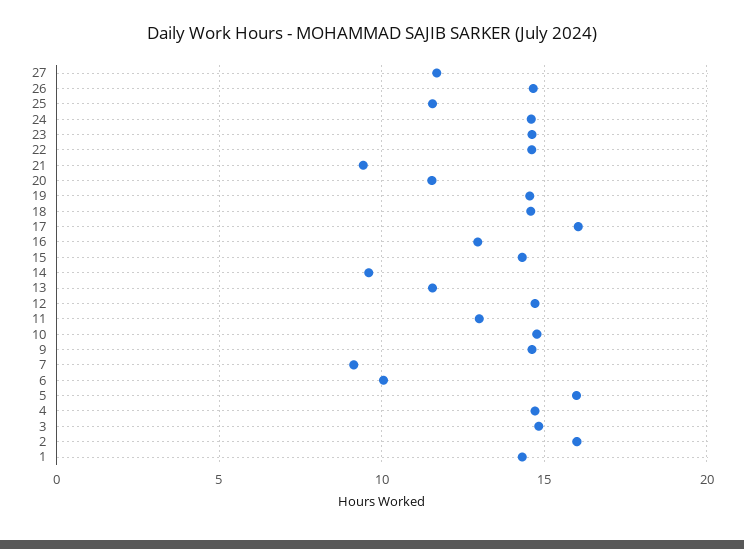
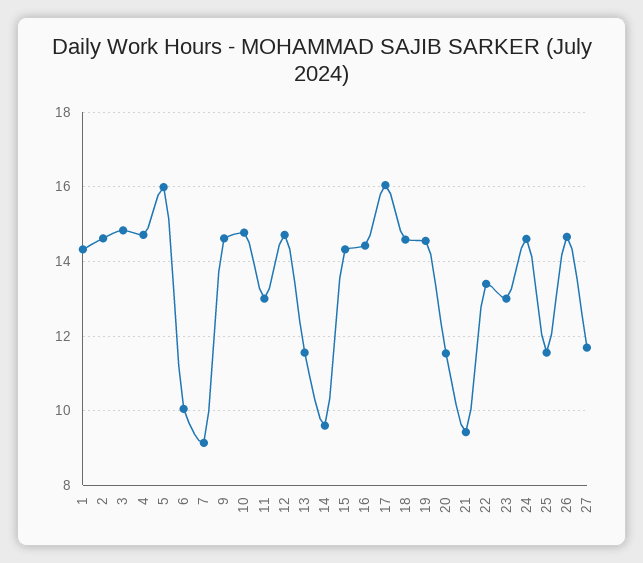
23: 14.5 -> 13
22: 14.5 -> 13.4
16: 13 -> 14.4
2: 16 -> 14.6

